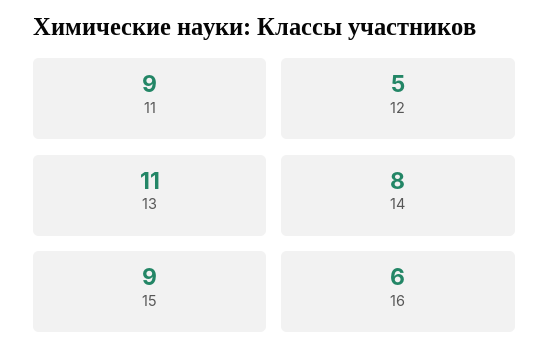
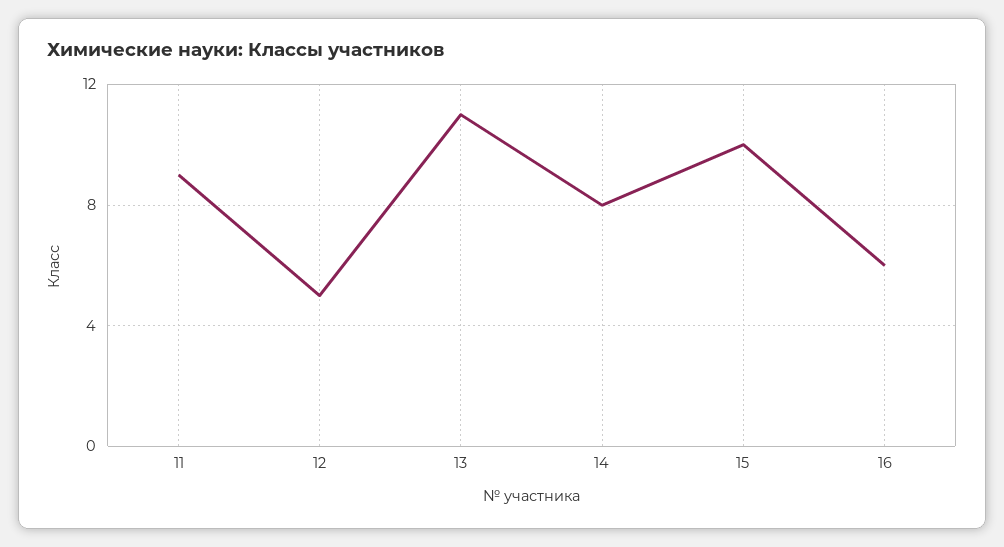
15: 9 -> 10

